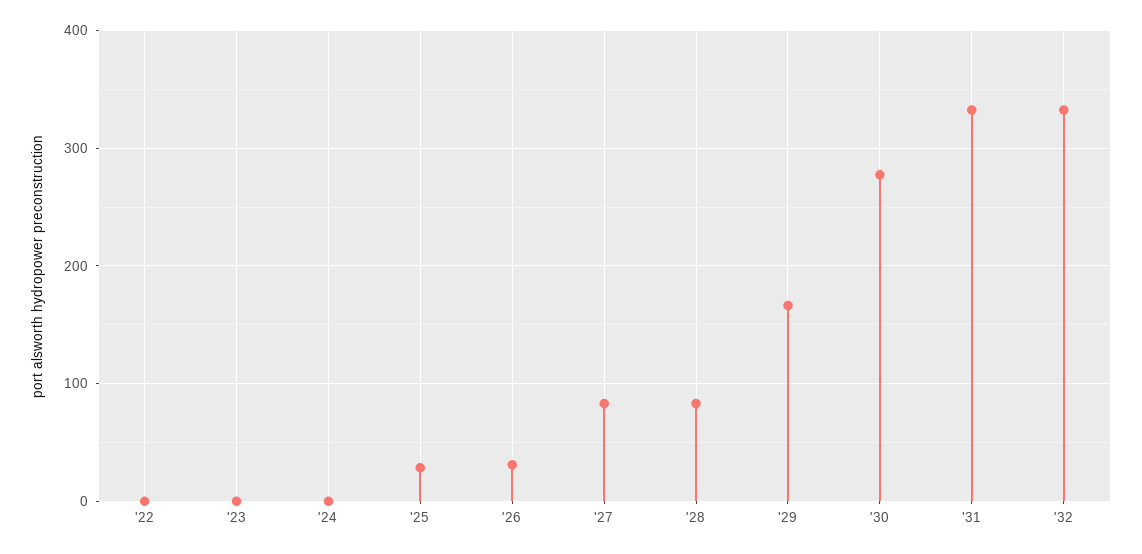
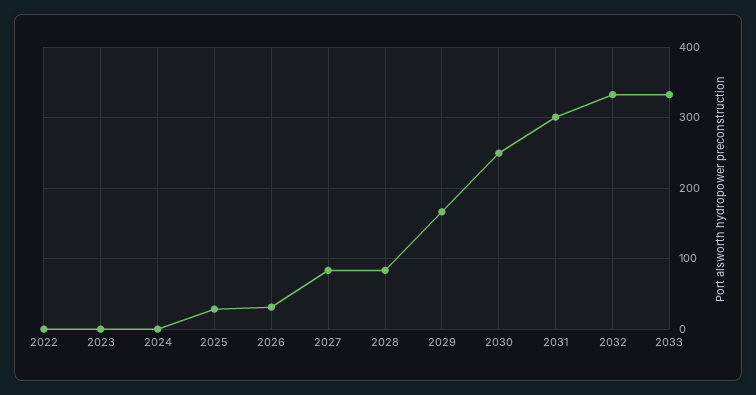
'30: 280 -> 250
'31: 330 -> 300
2033: none -> 330

